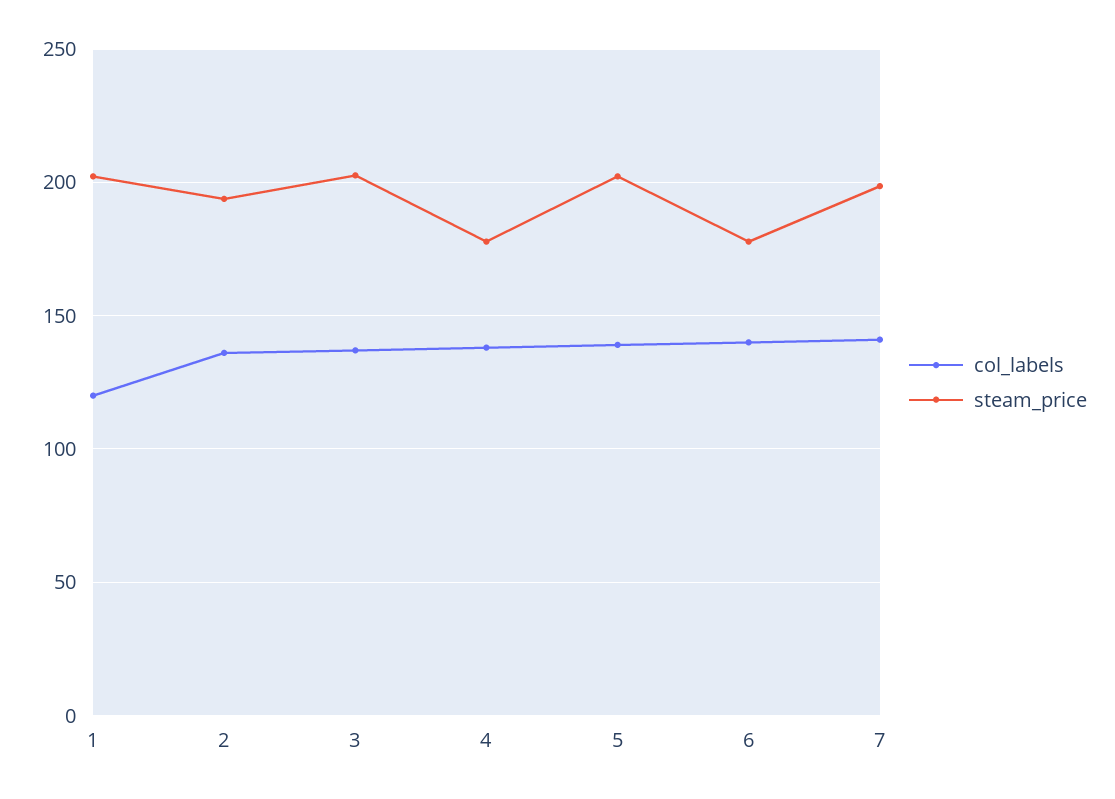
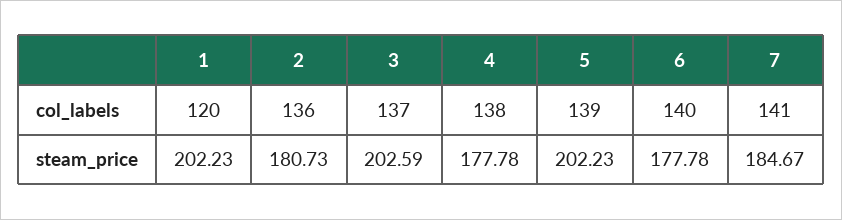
steam_price, 2: 195 -> 180.73
steam_price, 7: 200 -> 184.67

